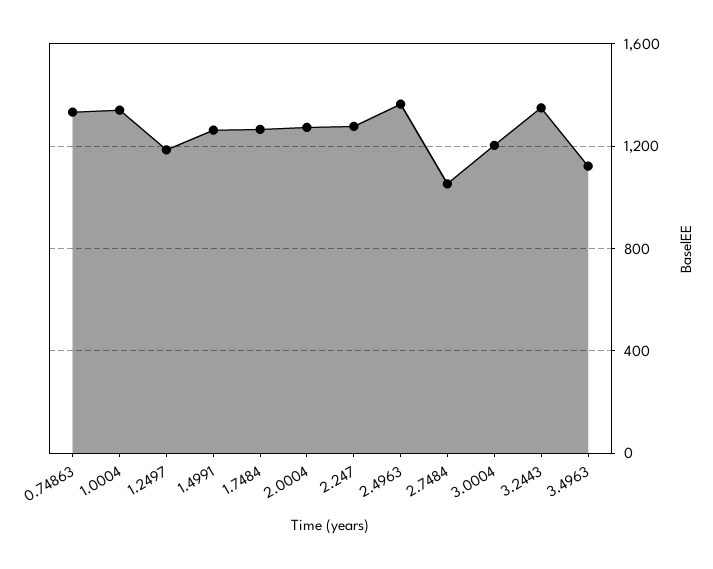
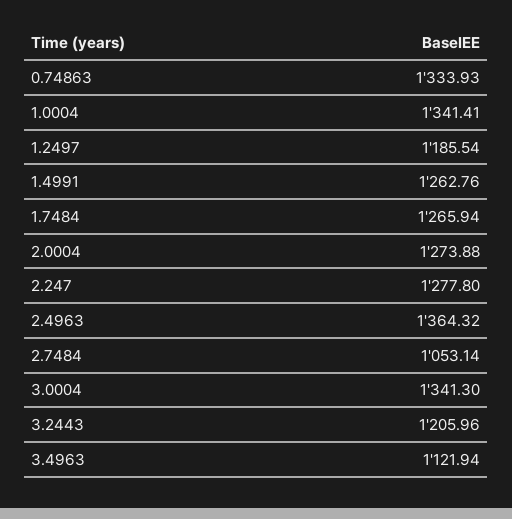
3.0004: 1200 -> 1341.3
3.2443: 1350 -> 1205.96

